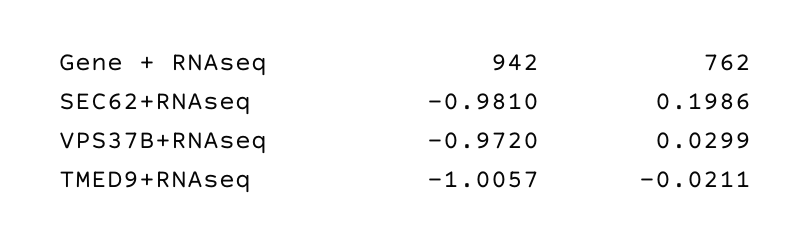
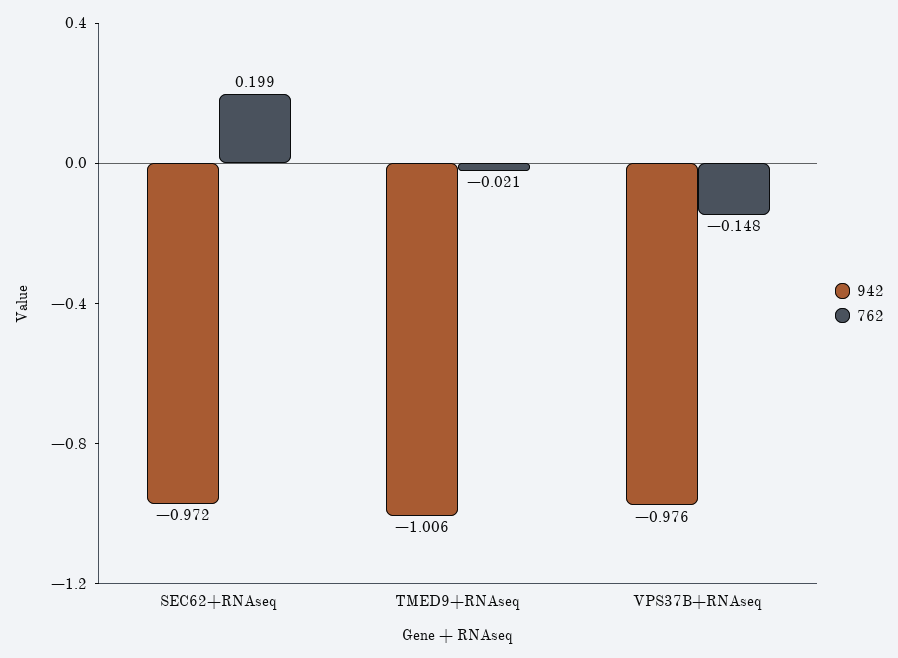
942, SEC62+RNAseq: -0.981 -> -0.972
942, VPS37B+RNAseq: -0.972 -> -0.976
762, VPS37B+RNAseq: 0.0299 -> -0.148

